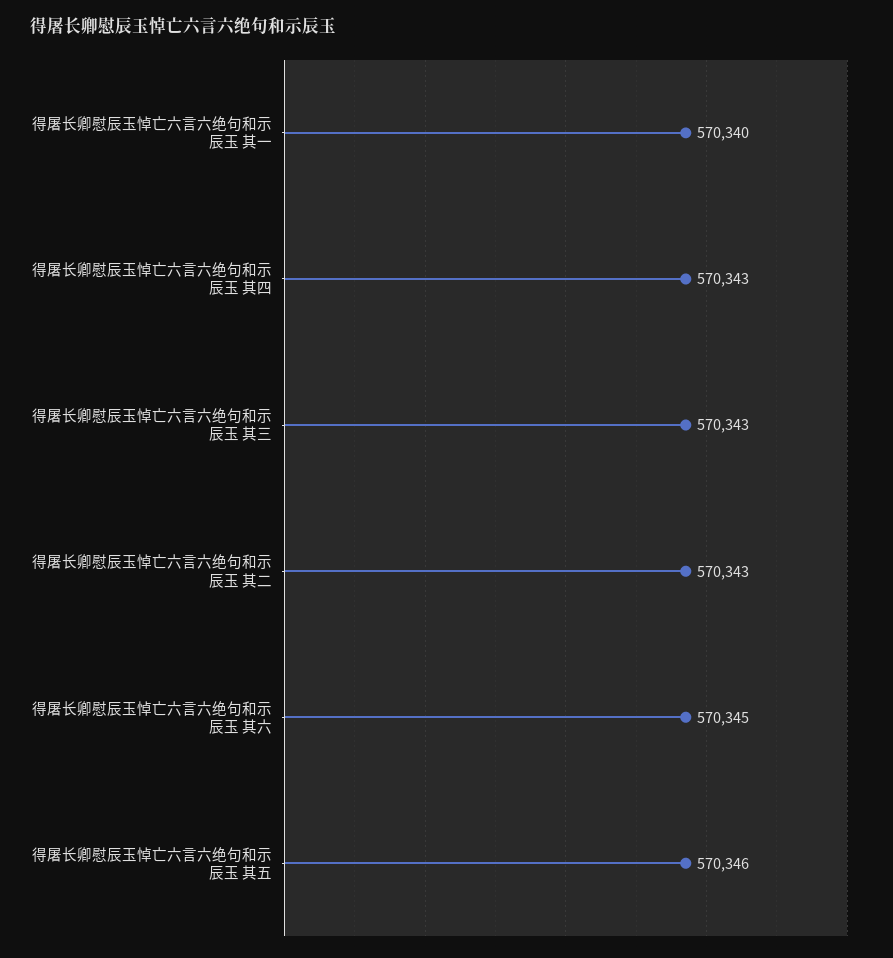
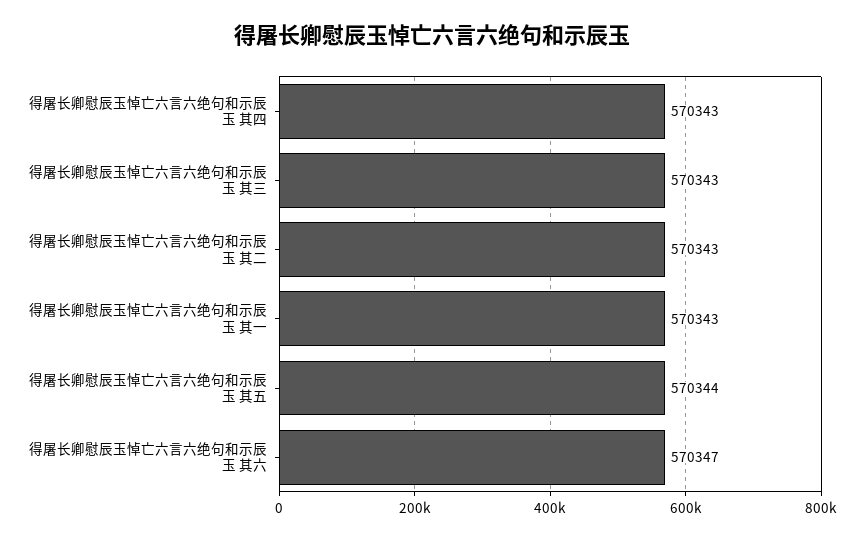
得屠长卿慰辰玉悼亡六言六绝句和示辰玉 其一: 570340 -> 570343
得屠长卿慰辰玉悼亡六言六绝句和示辰玉 其六: 570345 -> 570347
得屠长卿慰辰玉悼亡六言六绝句和示辰玉 其五: 570346 -> 570344

